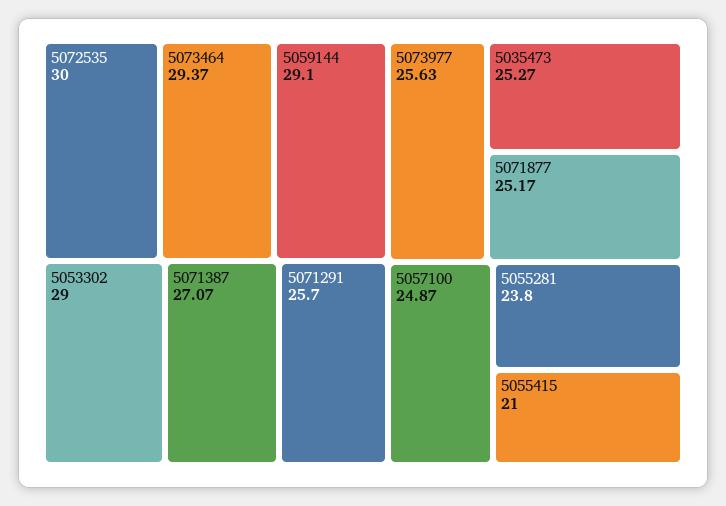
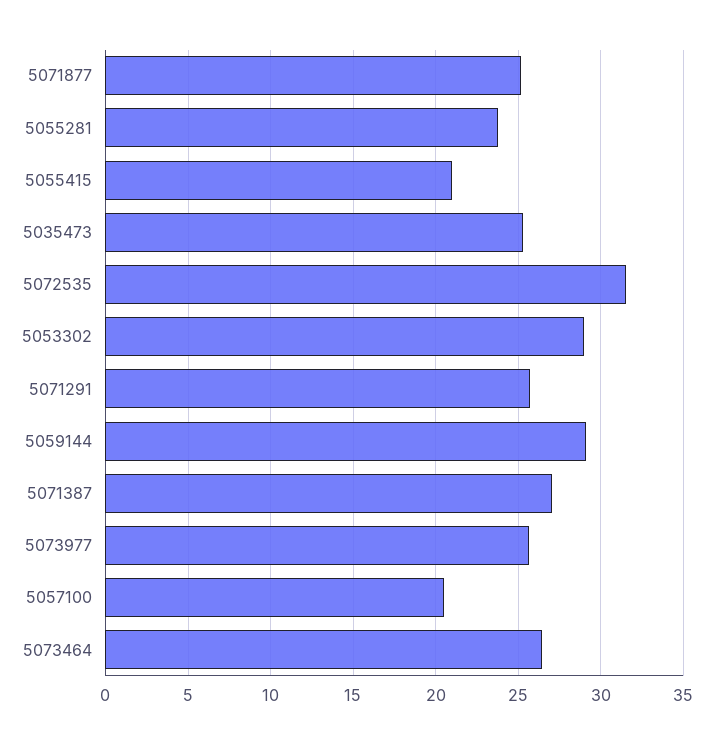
5072535: 30 -> 31.5
5073464: 29.37 -> 26.5
5057100: 24.87 -> 20.5

